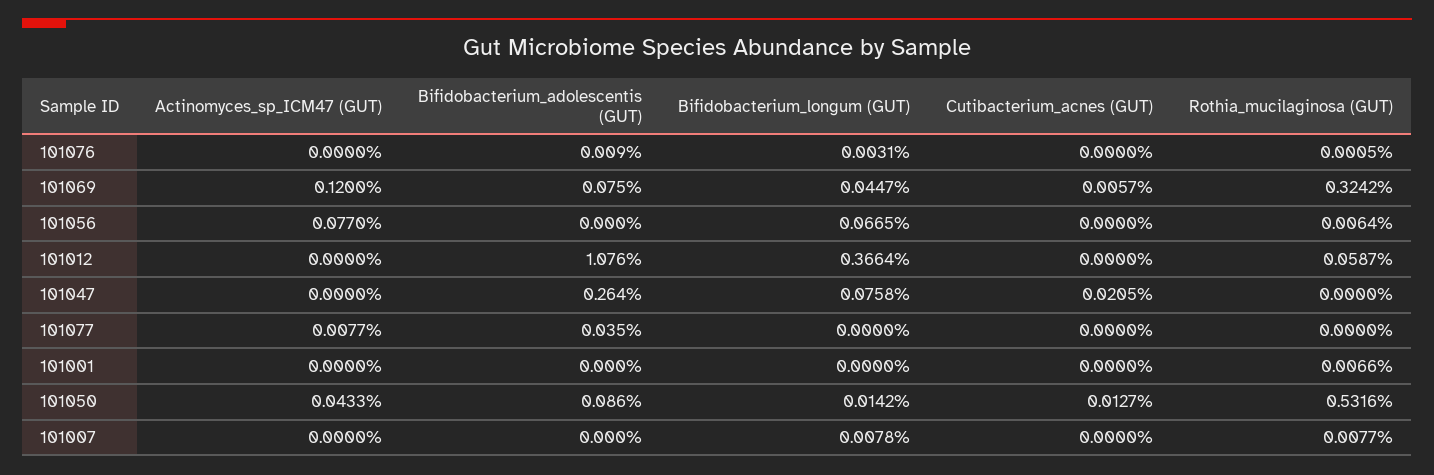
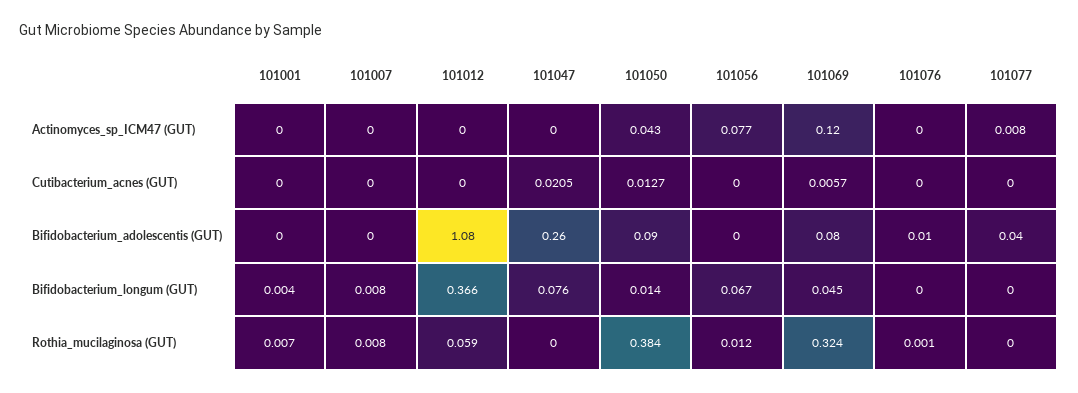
Bifidobacterium_longum (GUT), 101076: 0.0031 -> 0
Rothia_mucilaginosa (GUT), 101056: 0.0064 -> 0.012
Bifidobacterium_longum (GUT), 101001: 0 -> 0.004
Rothia_mucilaginosa (GUT), 101050: 0.5316 -> 0.384

